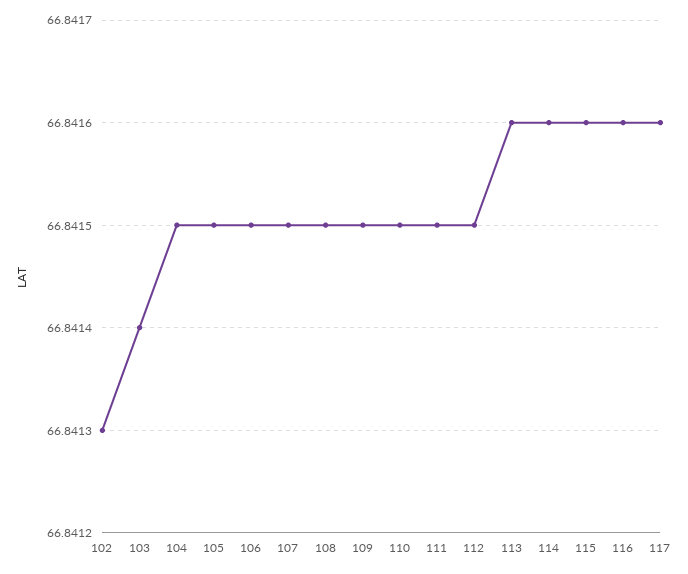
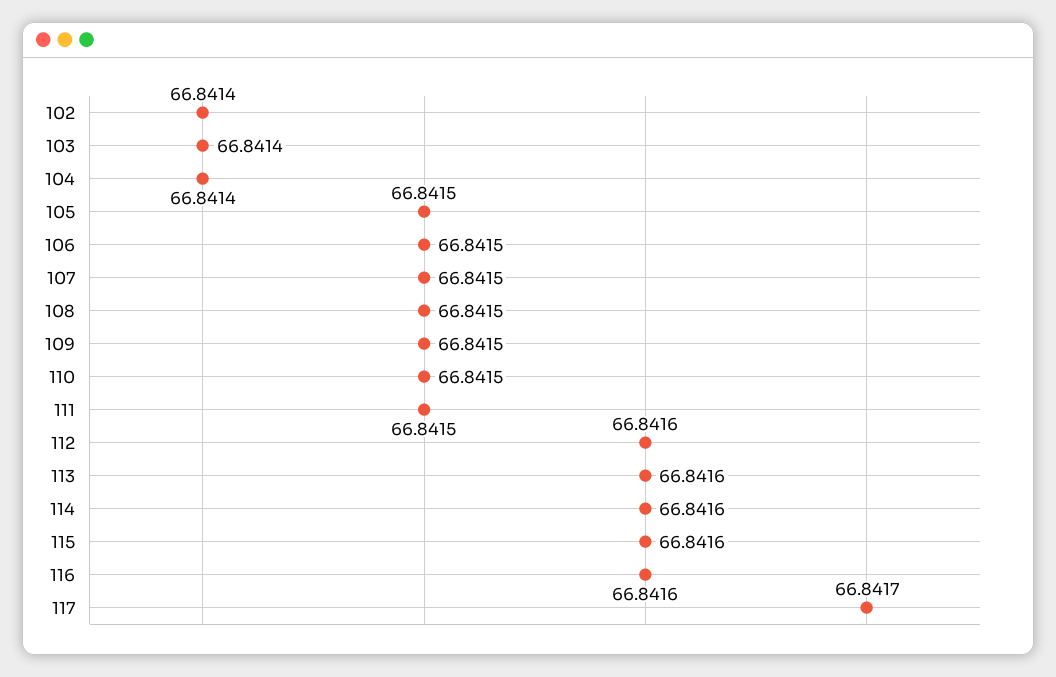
102: 66.8413 -> 66.8414
104: 66.8415 -> 66.8414
112: 66.8415 -> 66.8416
117: 66.8416 -> 66.8417

